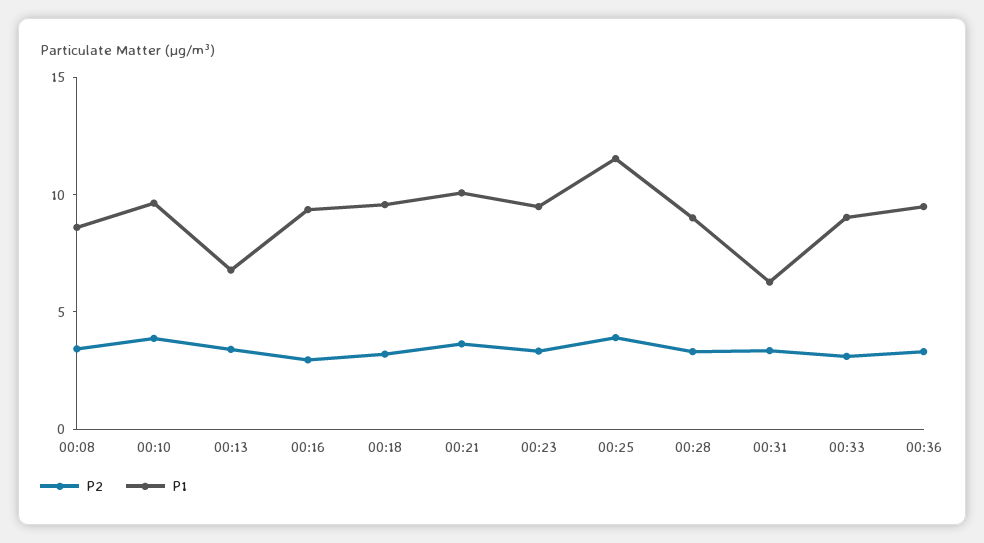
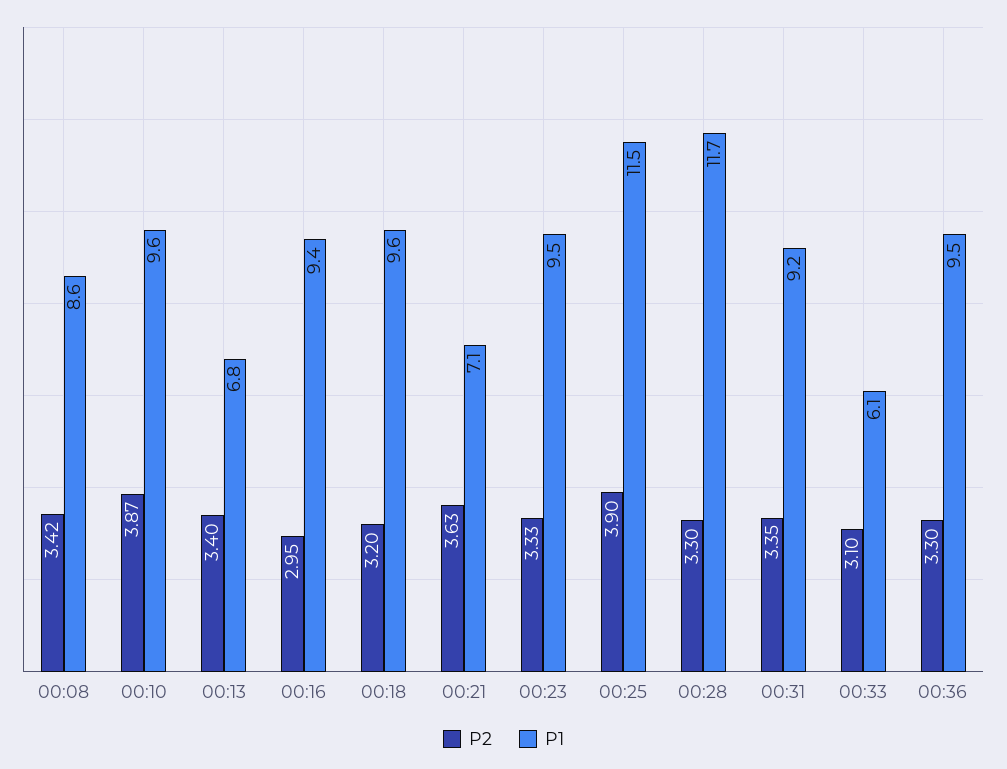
P1, 00:21: 10 -> 7.1
P1, 00:28: 9 -> 11.7
P1, 00:31: 6 -> 9.2
P1, 00:33: 9 -> 6.1

